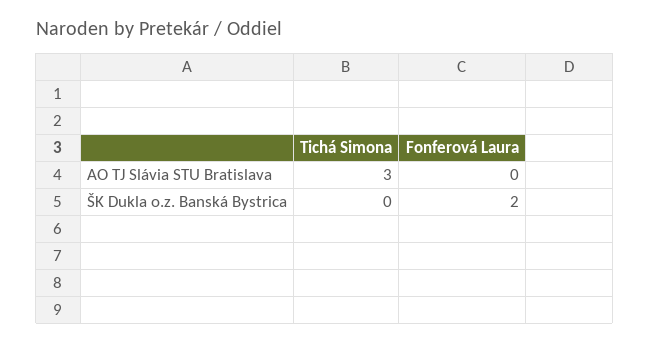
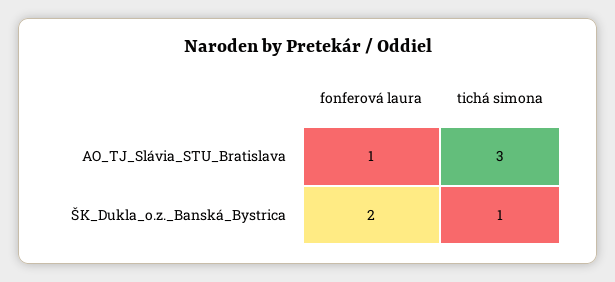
Fonferová Laura, AO TJ Slávia STU Bratislava: 0 -> 1
Tichá Simona, ŠK Dukla o.z. Banská Bystrica: 0 -> 1

